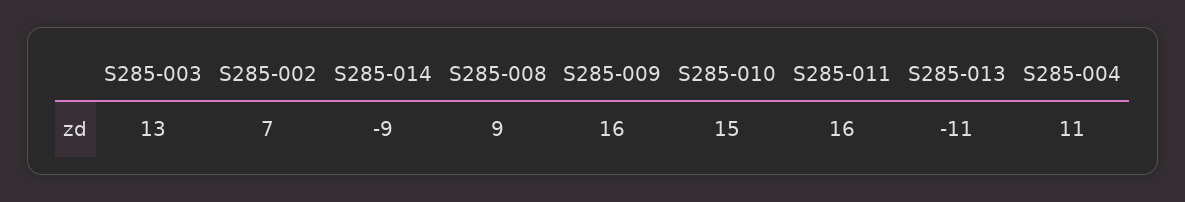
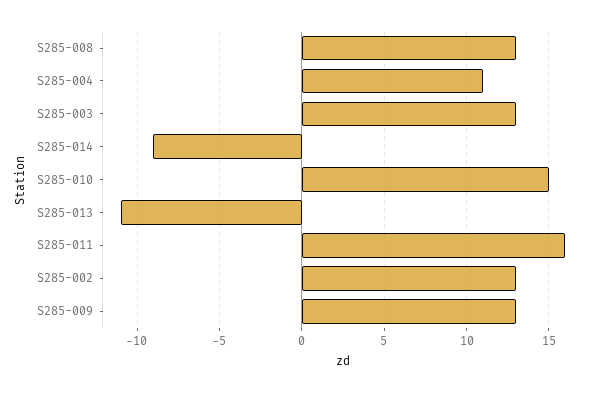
S285-002: 7 -> 13
S285-008: 9 -> 13
S285-009: 16 -> 13

